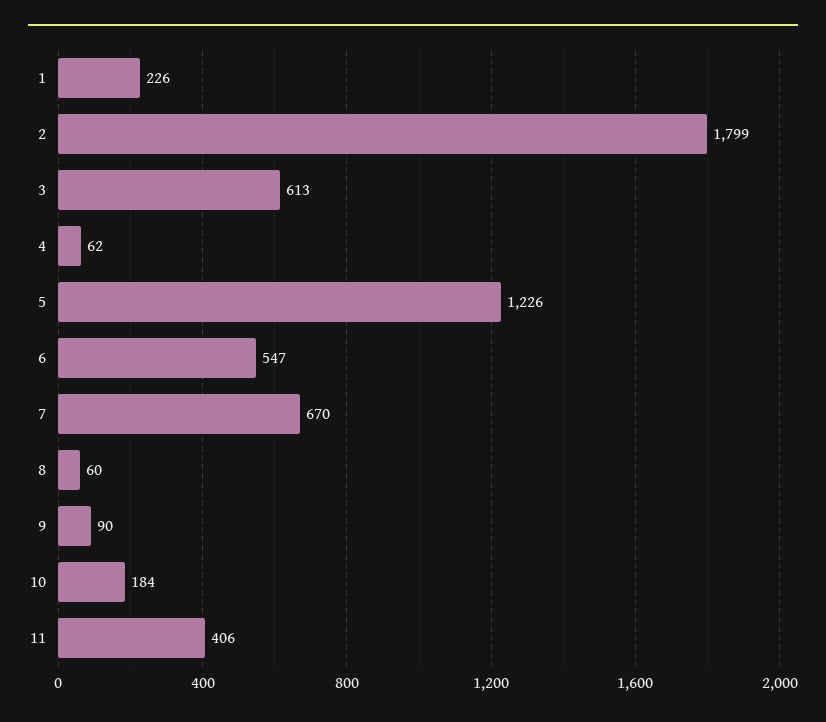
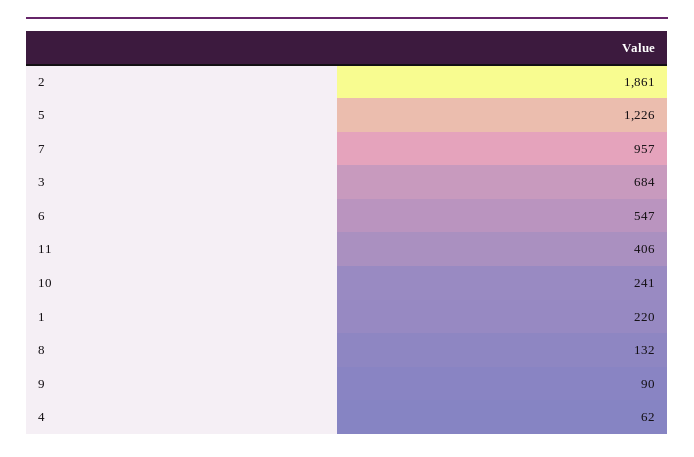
1: 226 -> 220
2: 1799 -> 1861
3: 613 -> 684
7: 670 -> 957
8: 60 -> 132
10: 184 -> 241

